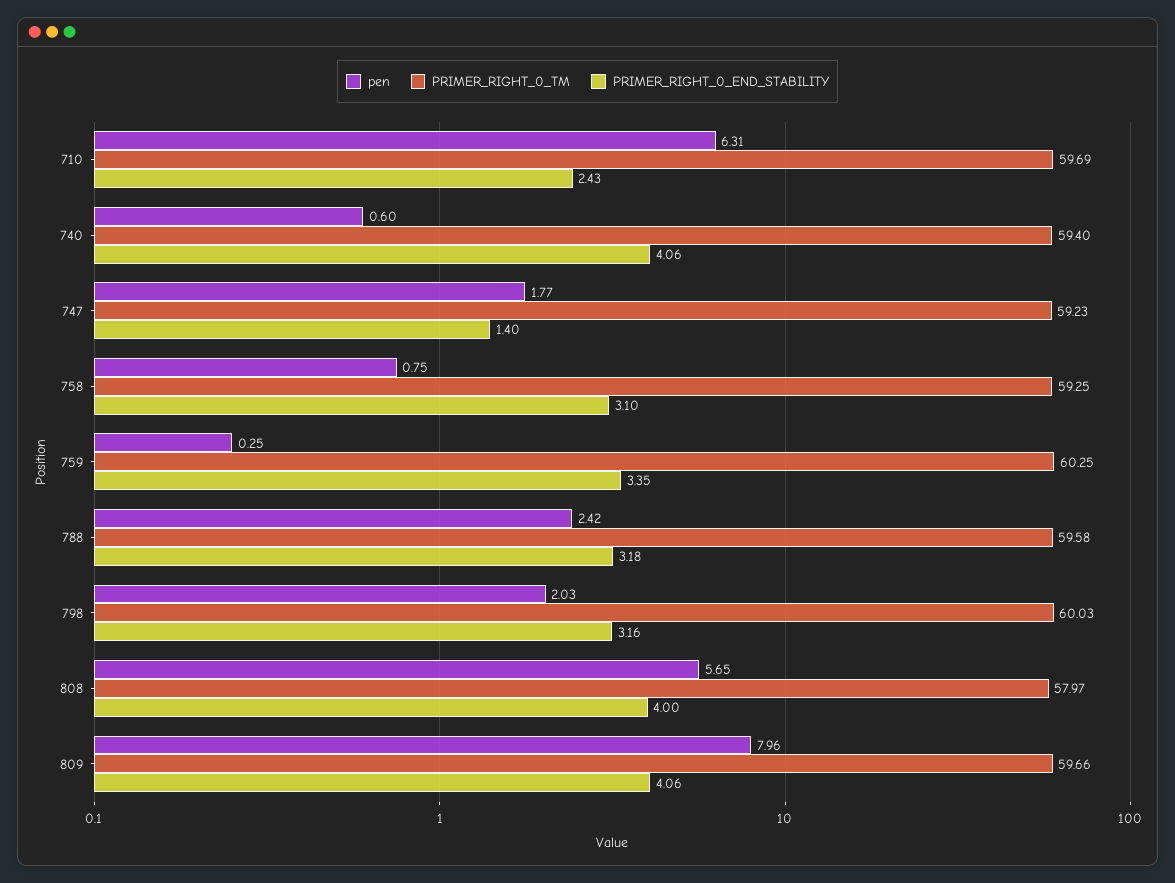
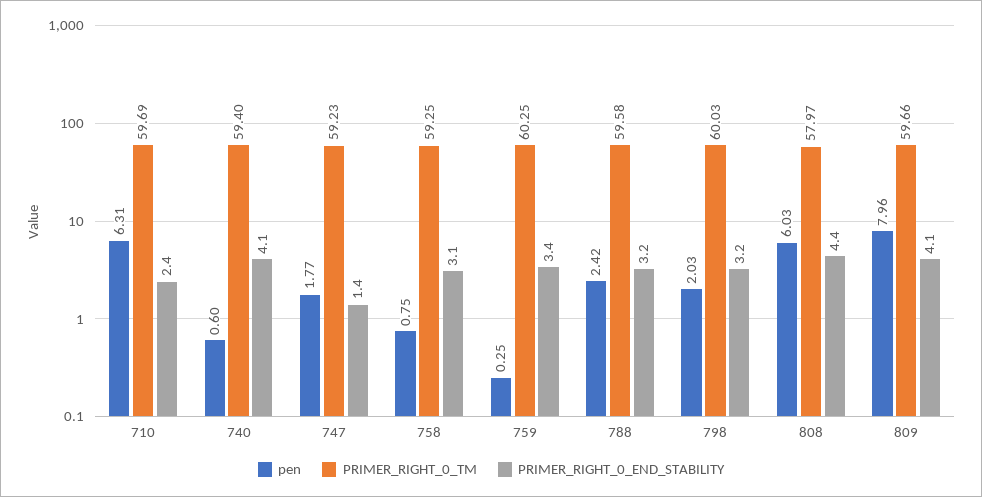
pen, 808: 5.65 -> 6.03
PRIMER_RIGHT_0_END_STABILITY, 808: 4 -> 4.4

